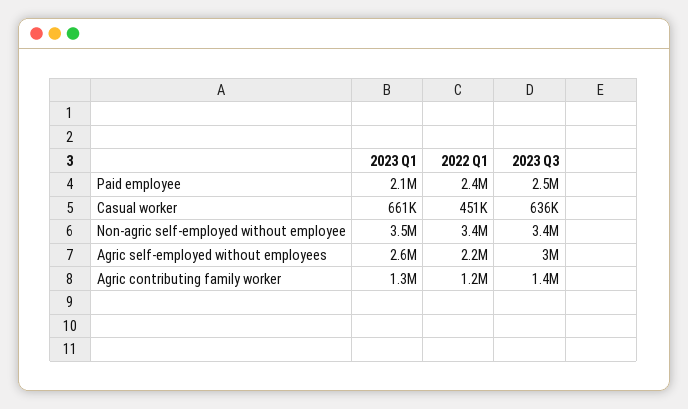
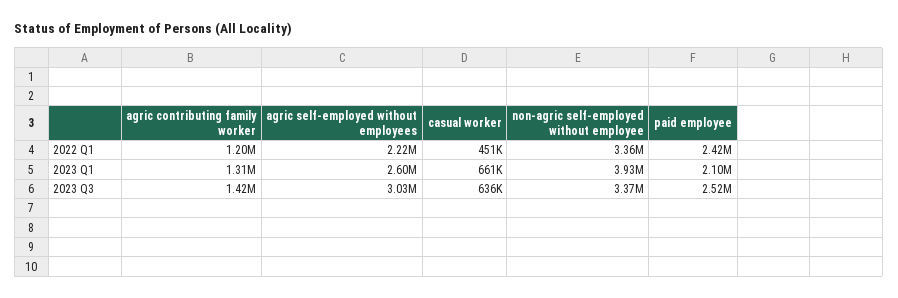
2023 Q1, Non-agric self-employed without employee: 3500000 -> 3930000

